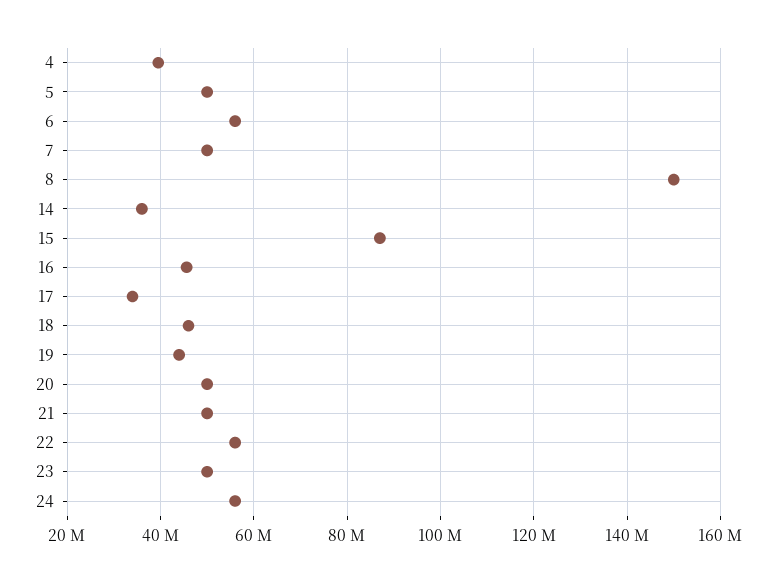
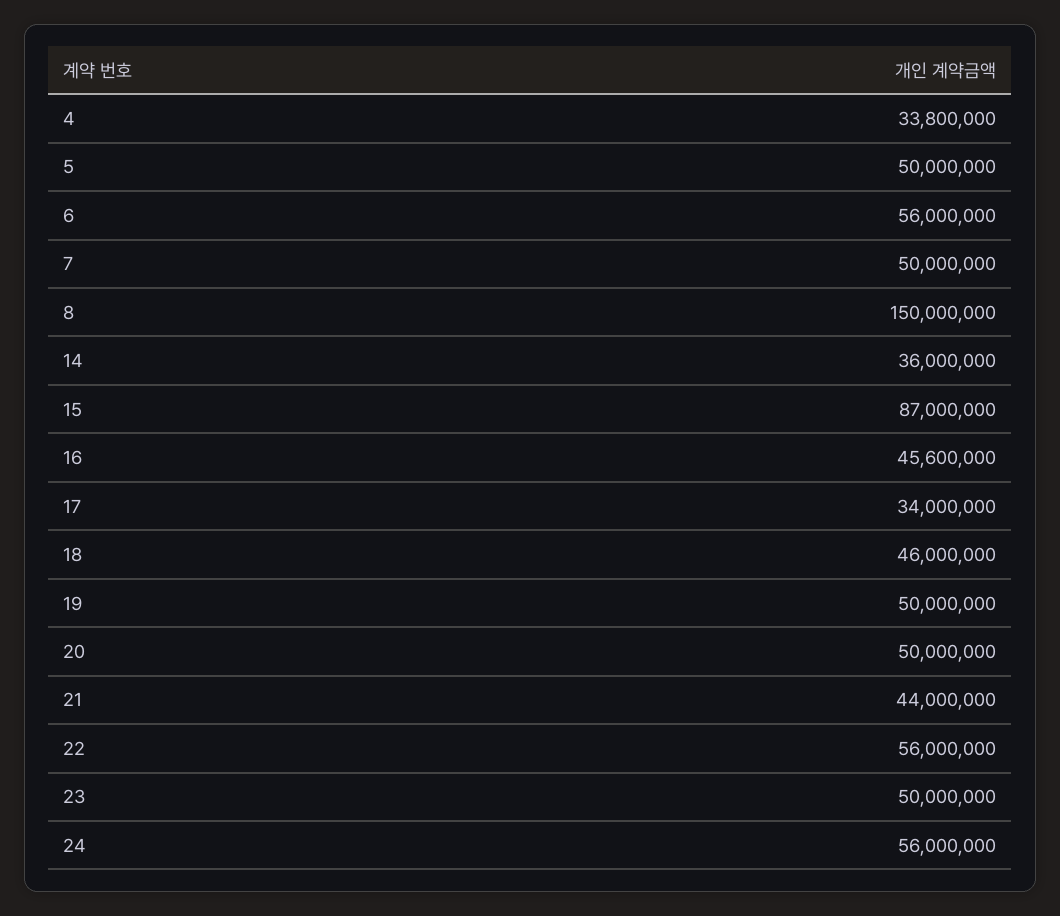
4: 40000000 -> 33800000
19: 44000000 -> 50000000
21: 50000000 -> 44000000

